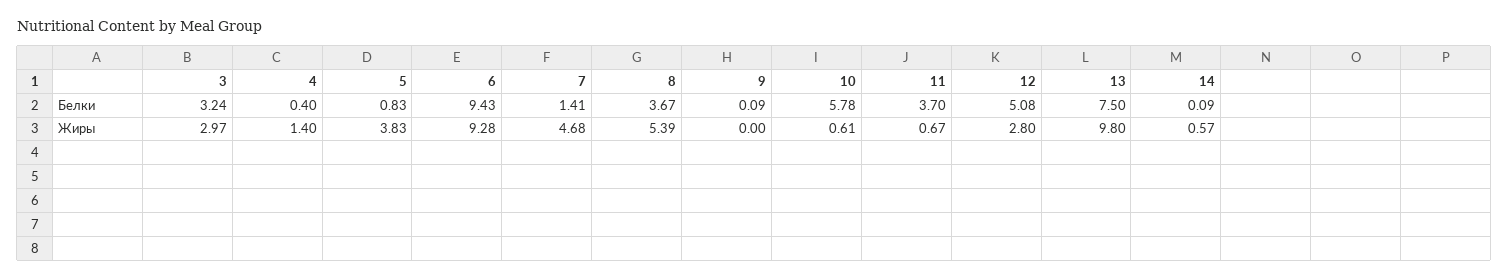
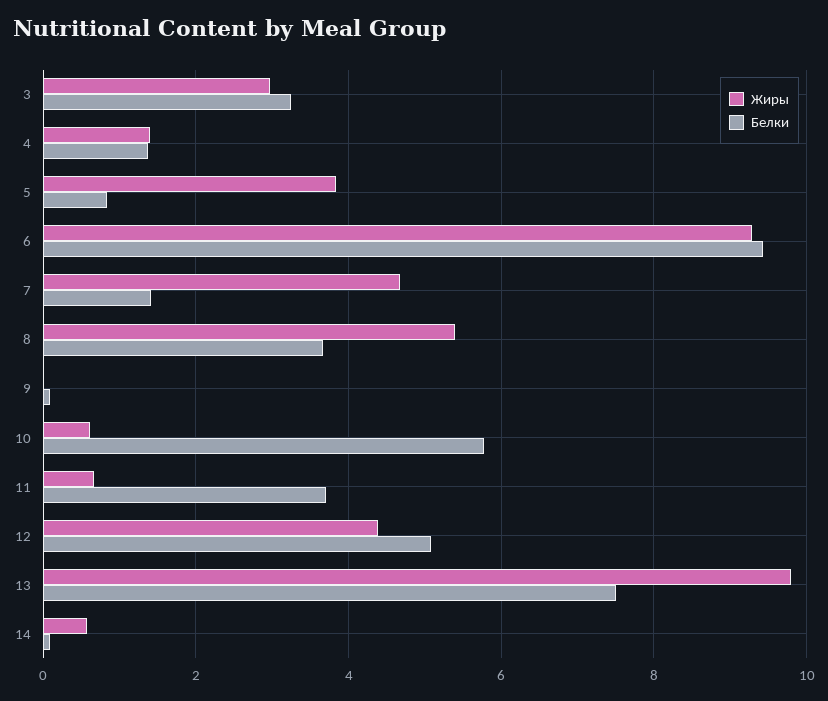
Белки, 4: 0.4 -> 1.4
Жиры, 12: 2.8 -> 4.4

